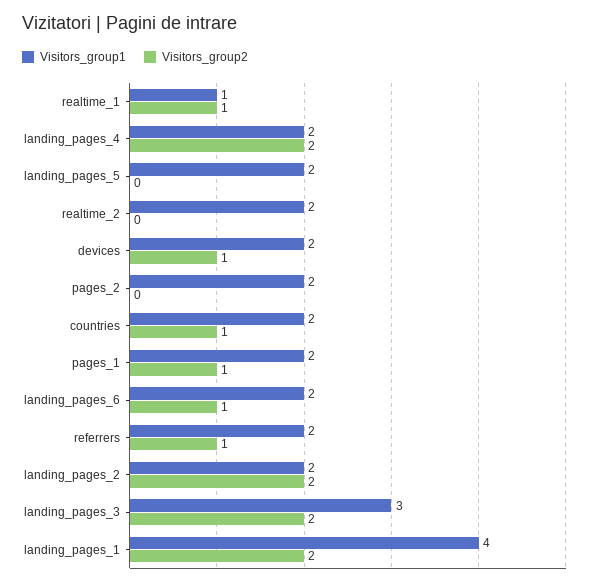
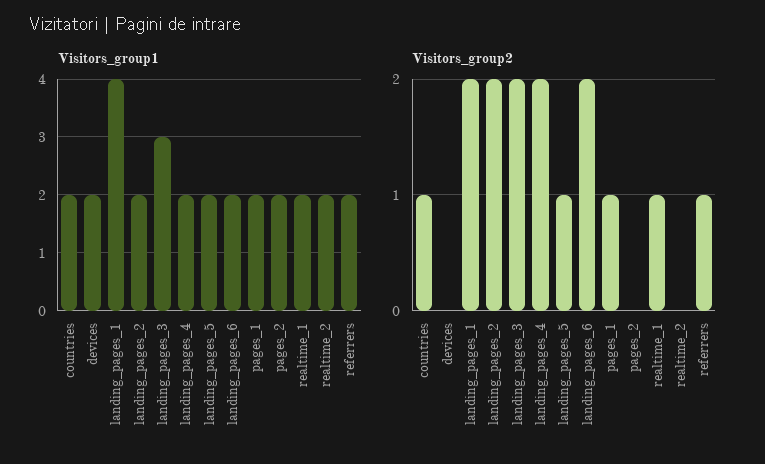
Visitors_group1, realtime_1: 1 -> 2
Visitors_group2, landing_pages_5: 0 -> 1
Visitors_group2, devices: 1 -> 0
Visitors_group2, landing_pages_6: 1 -> 2

